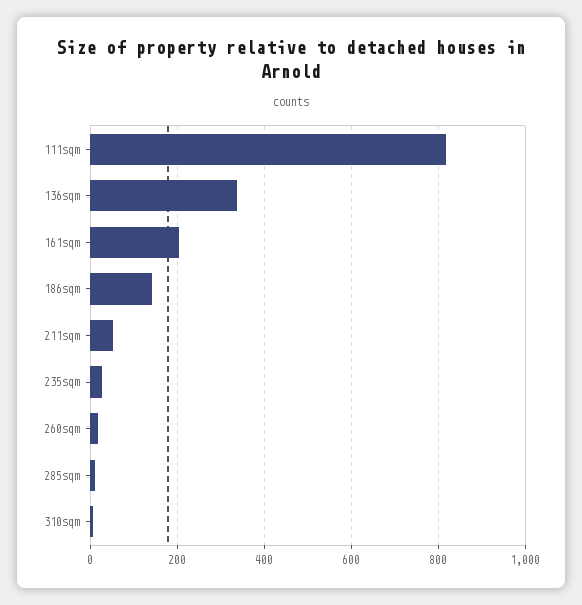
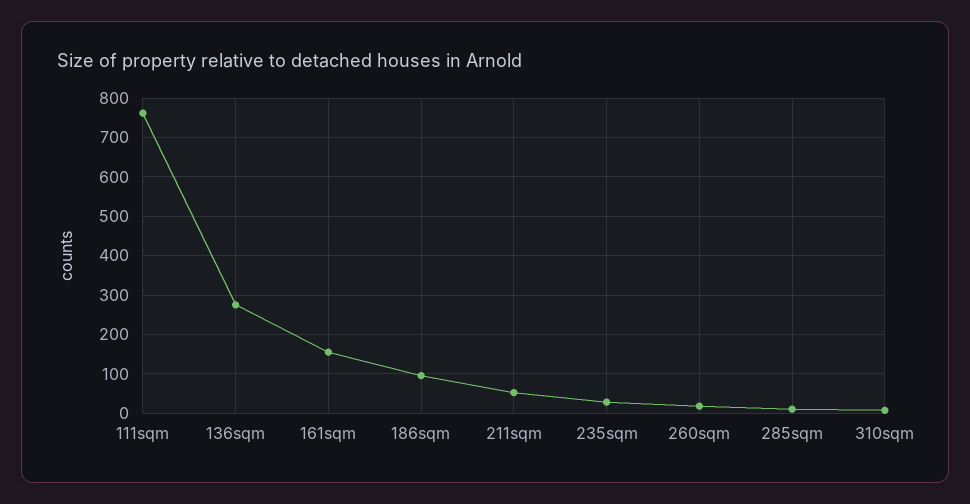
111sqm: 820 -> 760
136sqm: 340 -> 280
161sqm: 200 -> 160
186sqm: 140 -> 100

